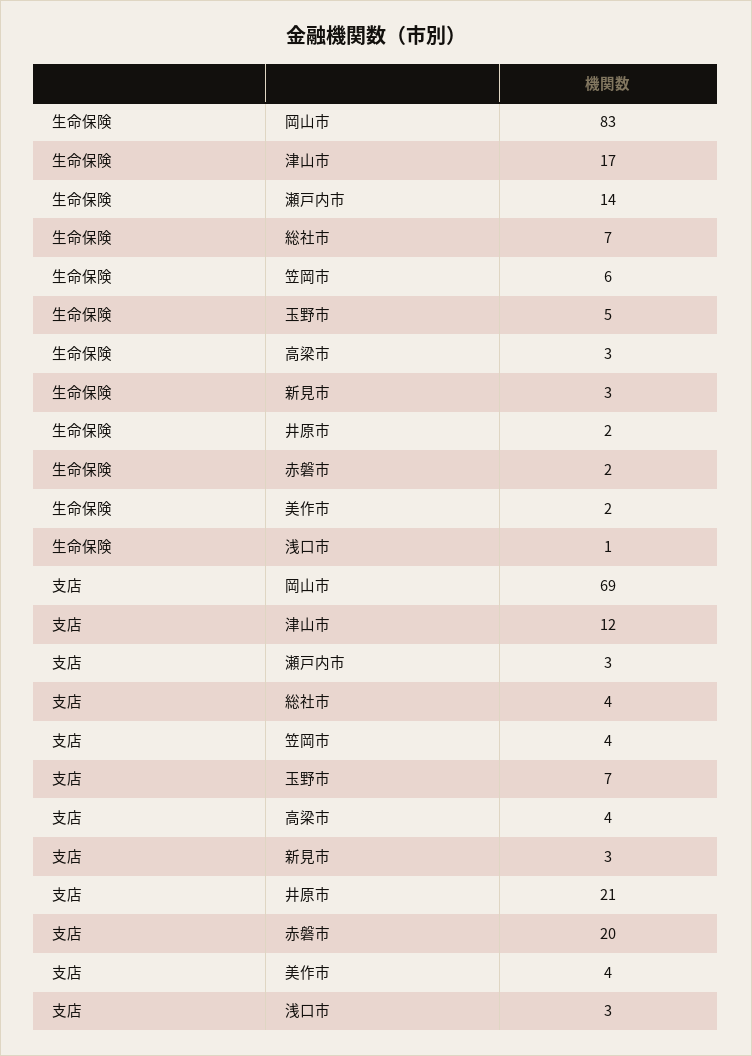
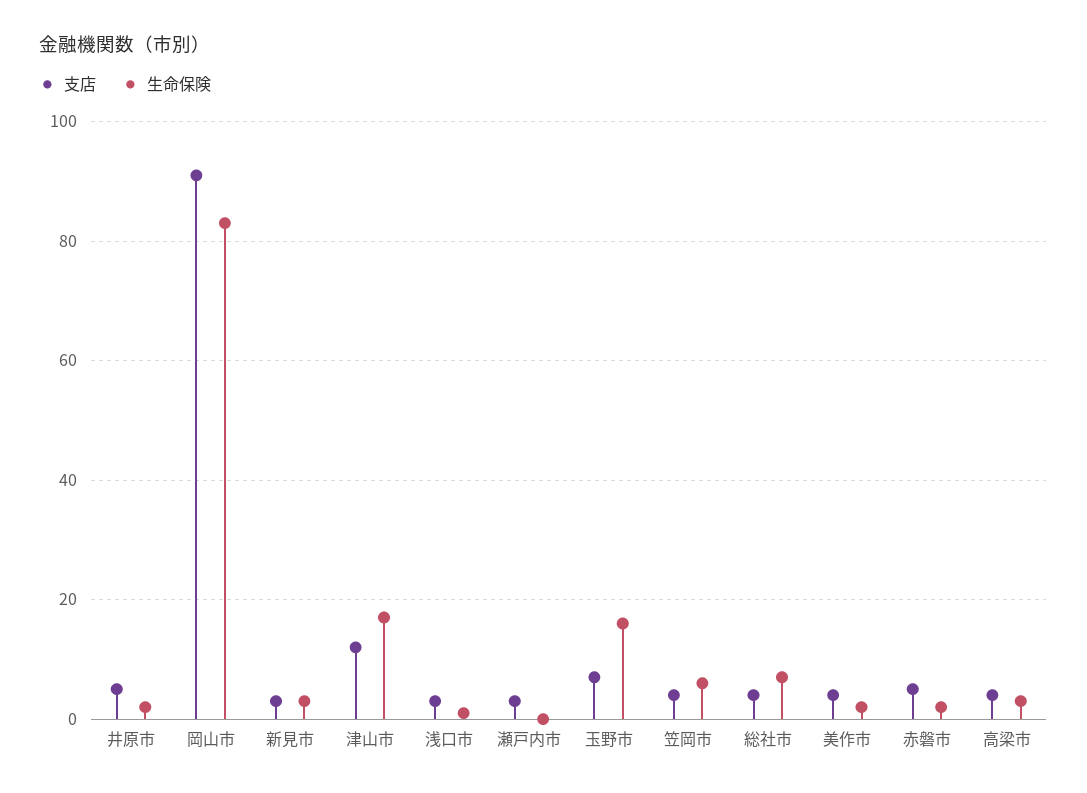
生命保険, 瀬戸内市: 14 -> 0
生命保険, 玉野市: 5 -> 15
支店, 岡山市: 69 -> 90
支店, 井原市: 21 -> 5
支店, 赤磐市: 20 -> 5

